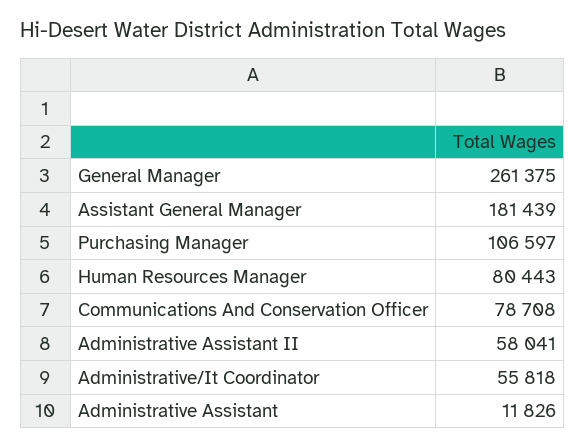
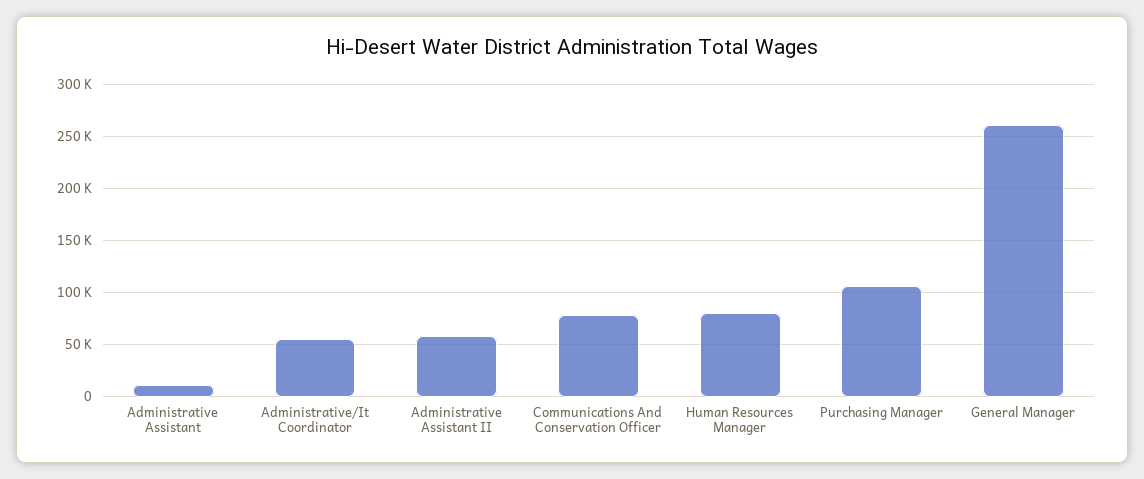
Assistant General Manager: 181439 -> none

